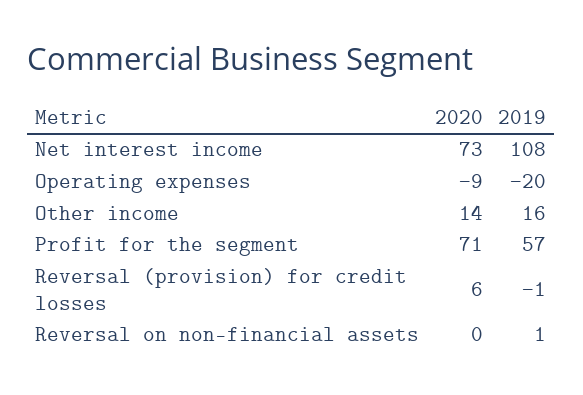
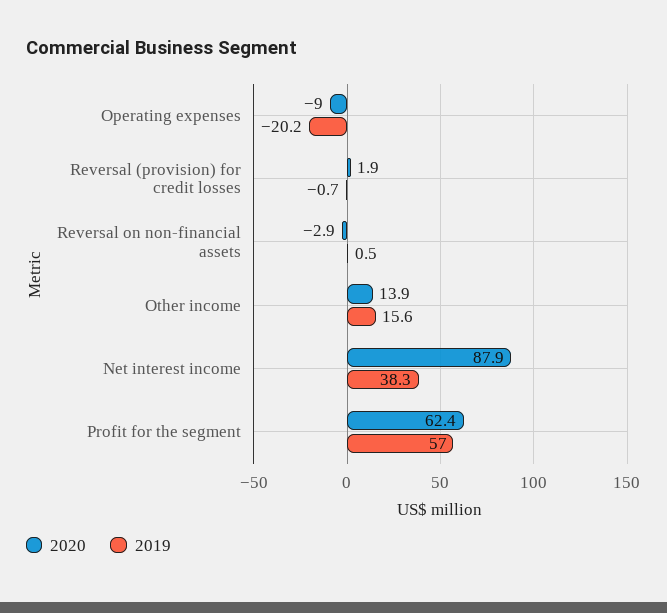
2020, Net interest income: 73 -> 87.9
2019, Net interest income: 108 -> 38.3
2020, Profit for the segment: 71 -> 62.4
2020, Reversal (provision) for credit losses: 6 -> 1.9
2020, Reversal on non-financial assets: 0 -> -2.9

